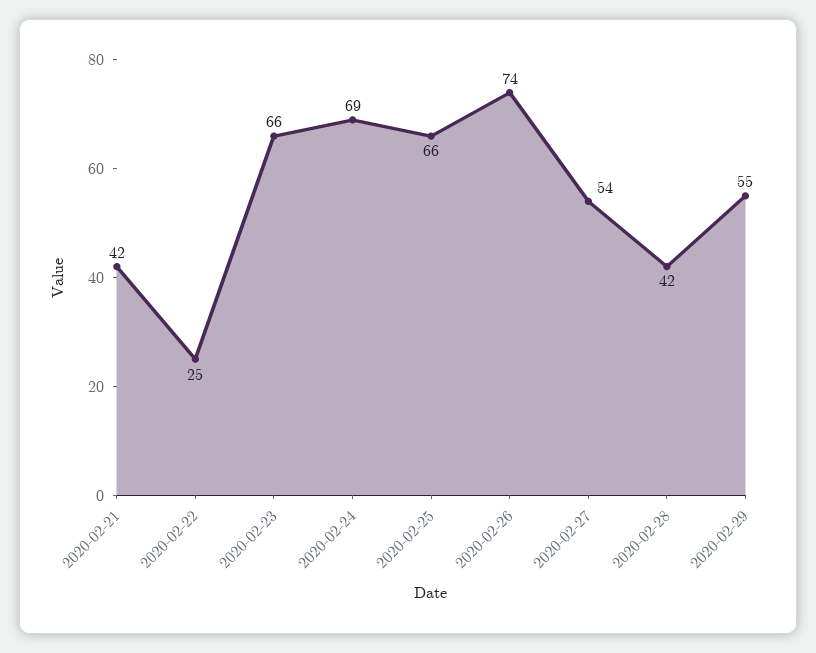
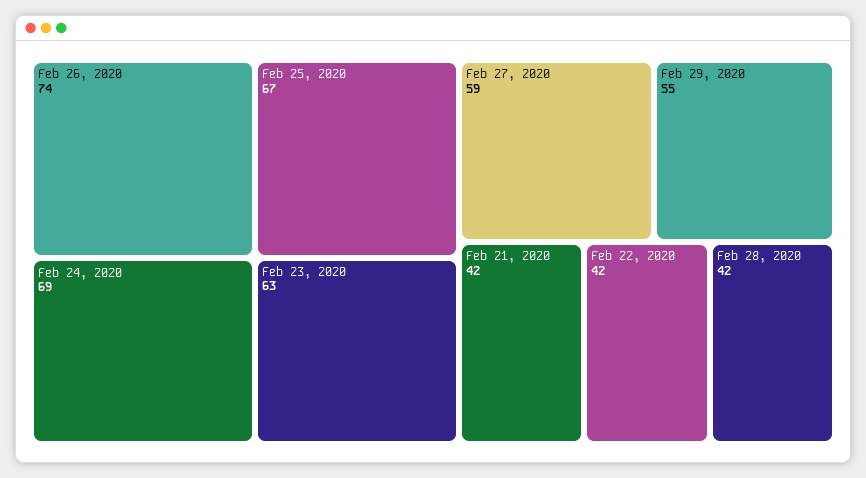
2020-02-22: 25 -> 42
2020-02-23: 66 -> 63
2020-02-25: 66 -> 67
2020-02-27: 54 -> 59

